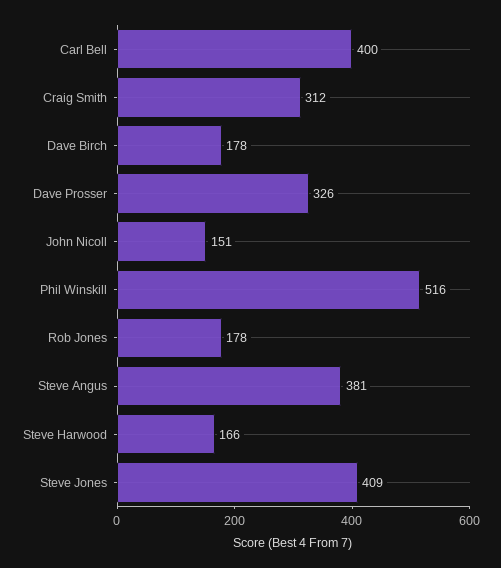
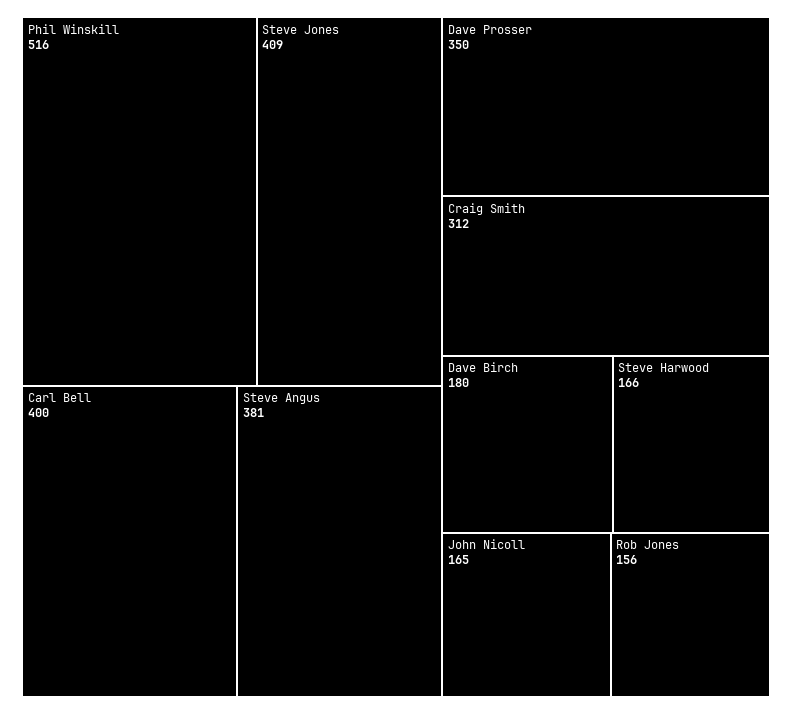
Dave Birch: 178 -> 180
Dave Prosser: 326 -> 350
John Nicoll: 151 -> 165
Rob Jones: 178 -> 156

